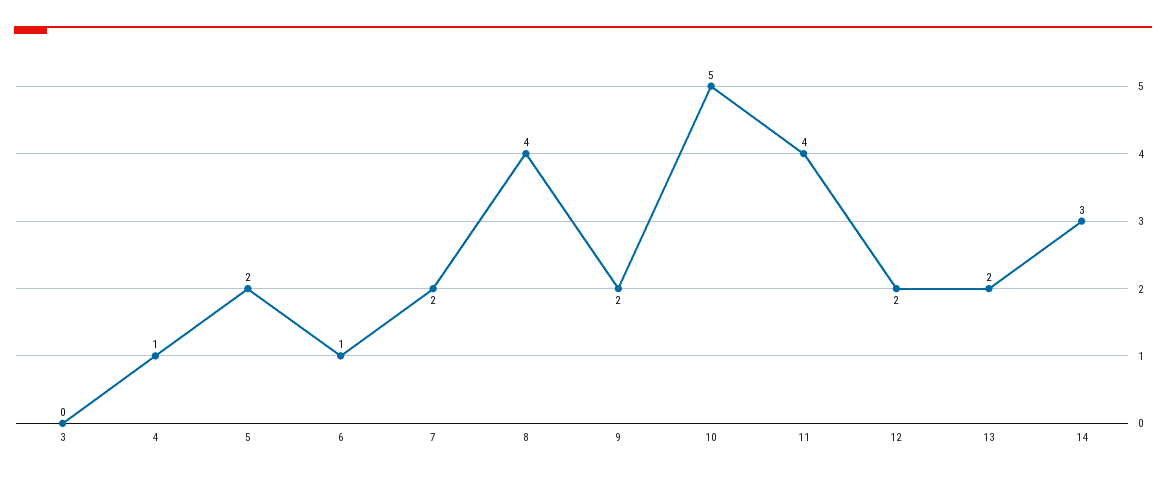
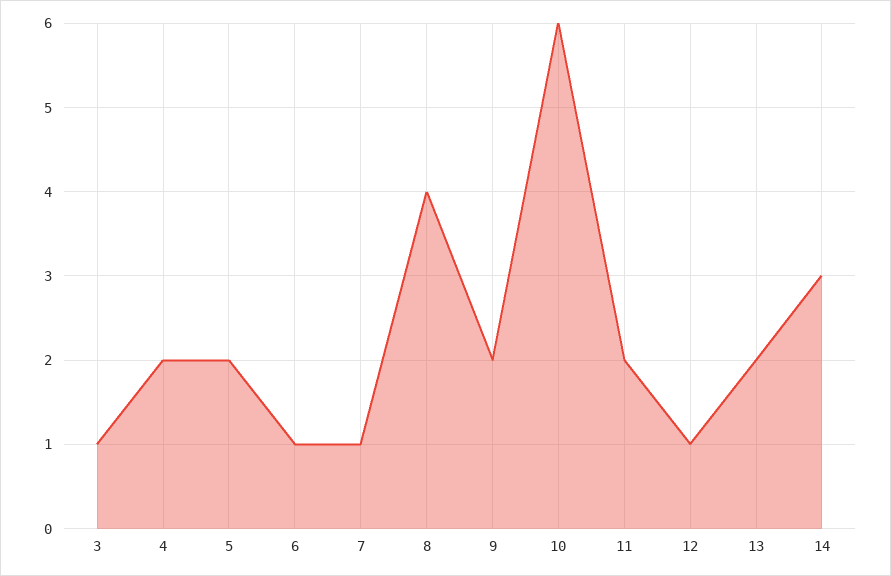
3: 0 -> 1
4: 1 -> 2
7: 2 -> 1
10: 5 -> 6
11: 4 -> 2
12: 2 -> 1

